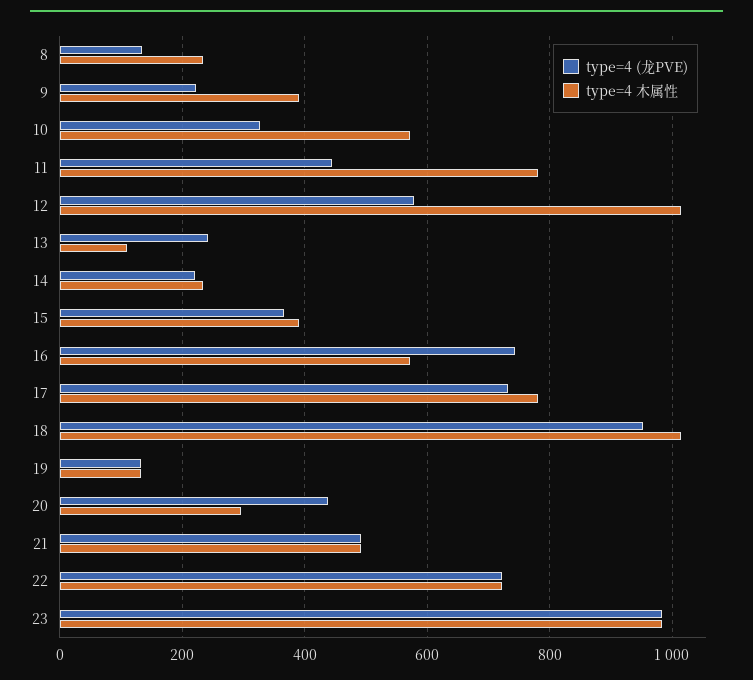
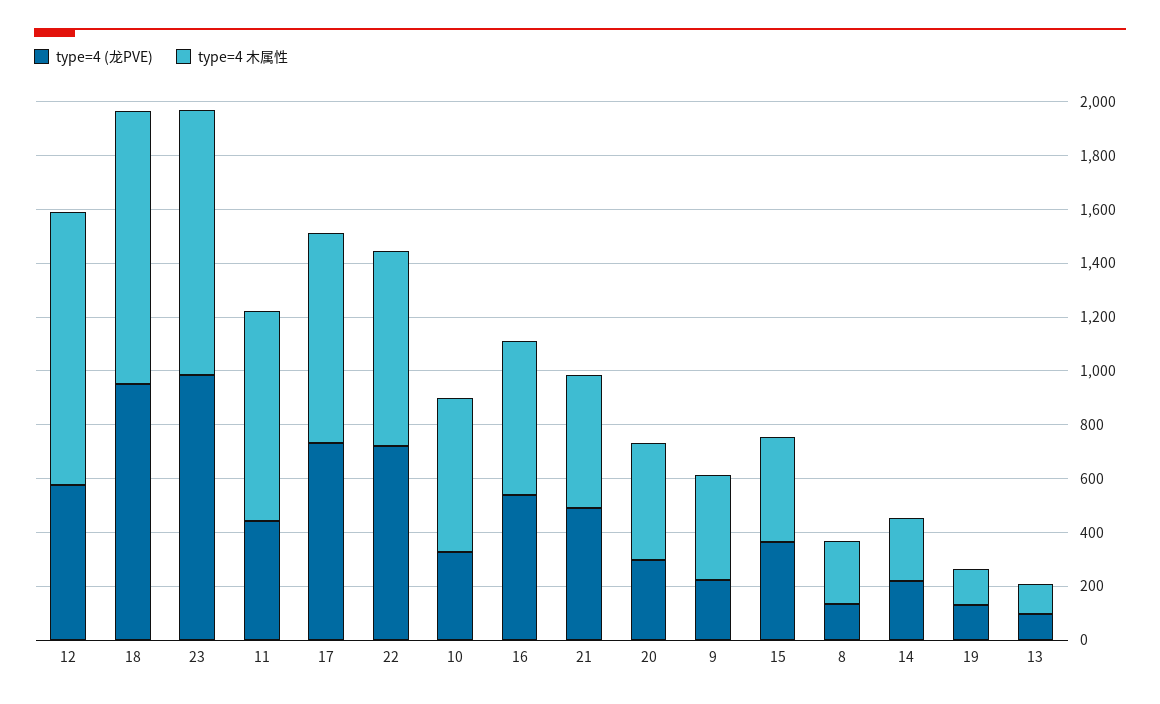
type=4 (龙PVE), 13: 240 -> 100
type=4 (龙PVE), 16: 740 -> 550
type=4 (龙PVE), 20: 440 -> 300
type=4 木属性, 20: 300 -> 450

